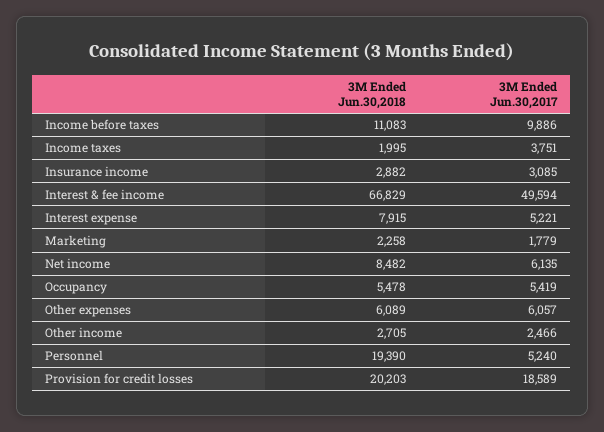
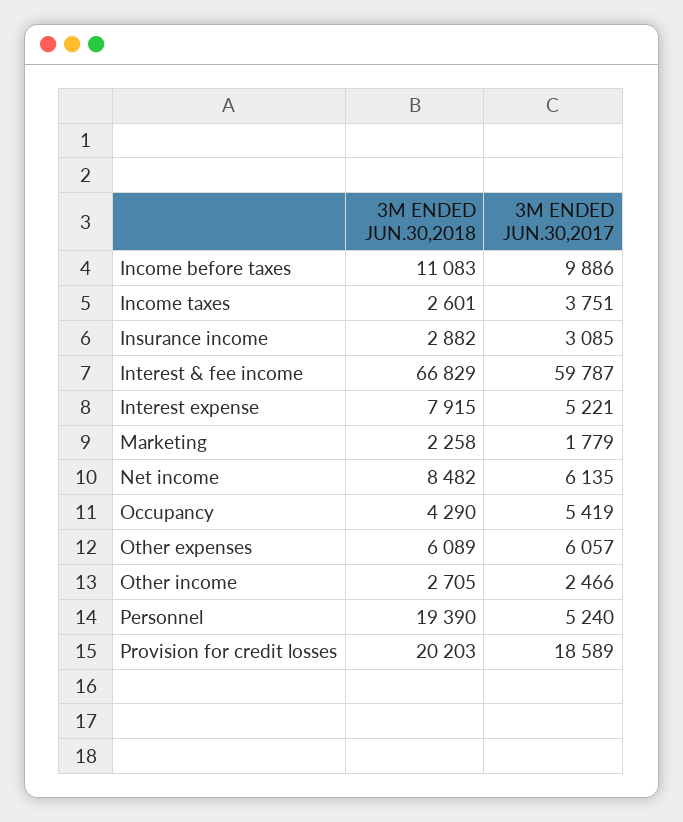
3M Ended Jun.30,2018, Income taxes: 1995 -> 2601
3M Ended Jun.30,2017, Interest & fee income: 49594 -> 59787
3M Ended Jun.30,2018, Occupancy: 5478 -> 4290

